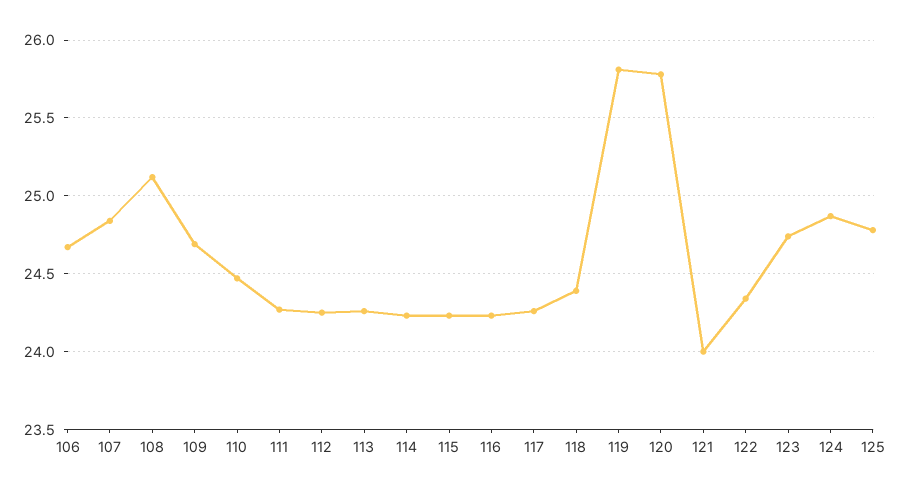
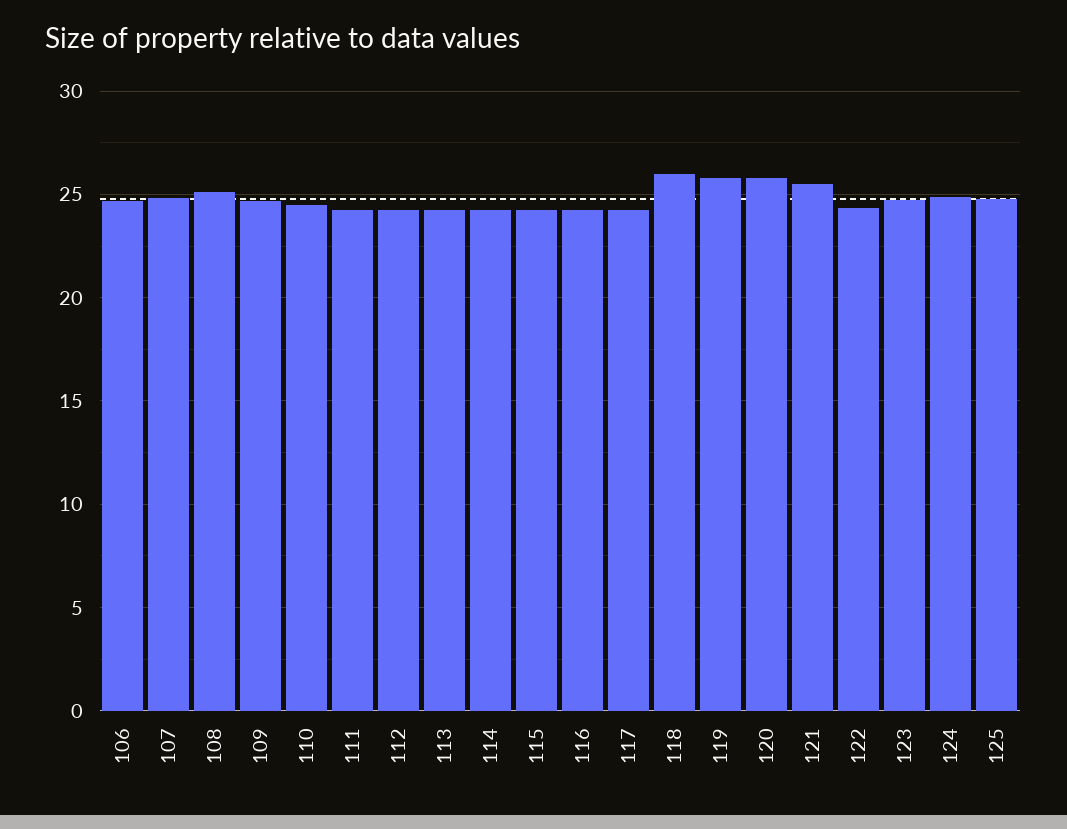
118: 24.4 -> 26
121: 24 -> 25.5

